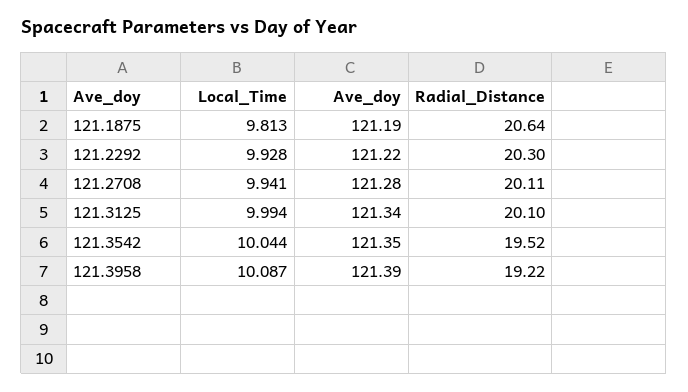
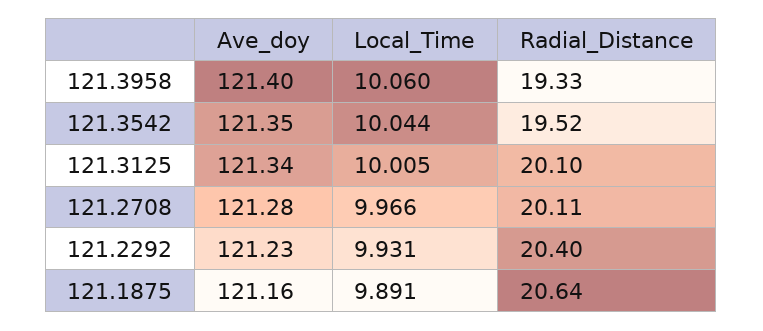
Local_Time, 121.1875: 9.813 -> 9.891
Ave_doy, 121.1875: 121.19 -> 121.16
Local_Time, 121.2292: 9.928 -> 9.931
Ave_doy, 121.2292: 121.22 -> 121.23
Radial_Distance, 121.2292: 20.3 -> 20.4
Local_Time, 121.2708: 9.941 -> 9.966
Local_Time, 121.3125: 9.994 -> 10.005
Local_Time, 121.3958: 10.087 -> 10.06
Ave_doy, 121.3958: 121.39 -> 121.4
Radial_Distance, 121.3958: 19.22 -> 19.33

